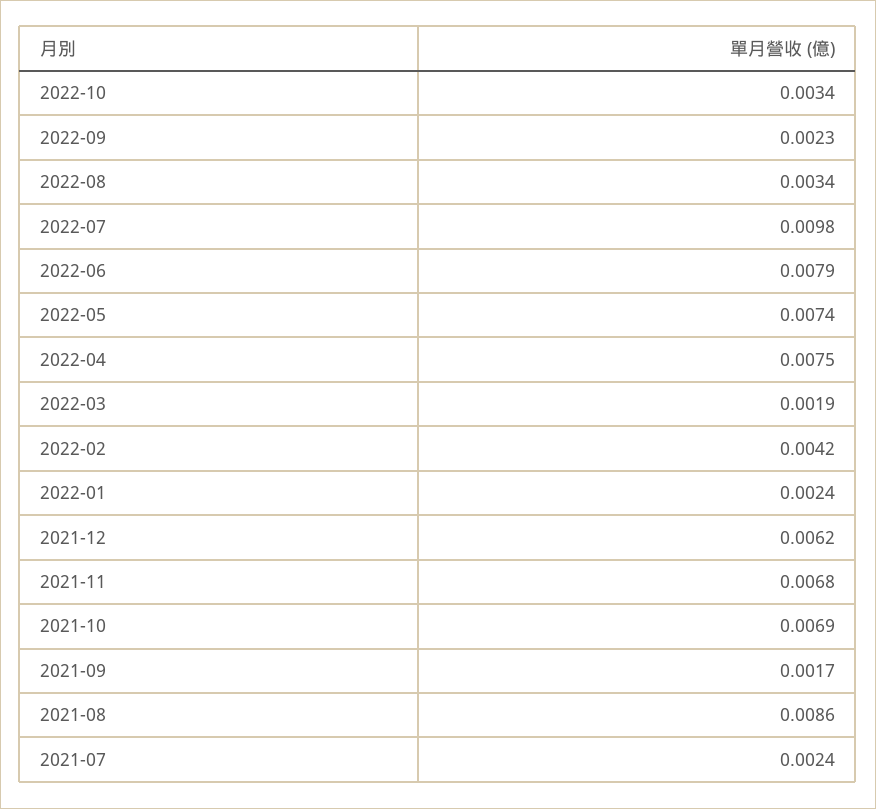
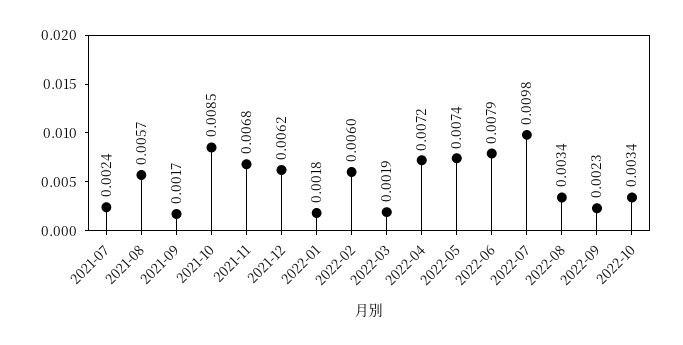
2022-04: 0.0075 -> 0.0072
2022-02: 0.0042 -> 0.006
2022-01: 0.0024 -> 0.0018
2021-10: 0.0069 -> 0.0085
2021-08: 0.0086 -> 0.0057

